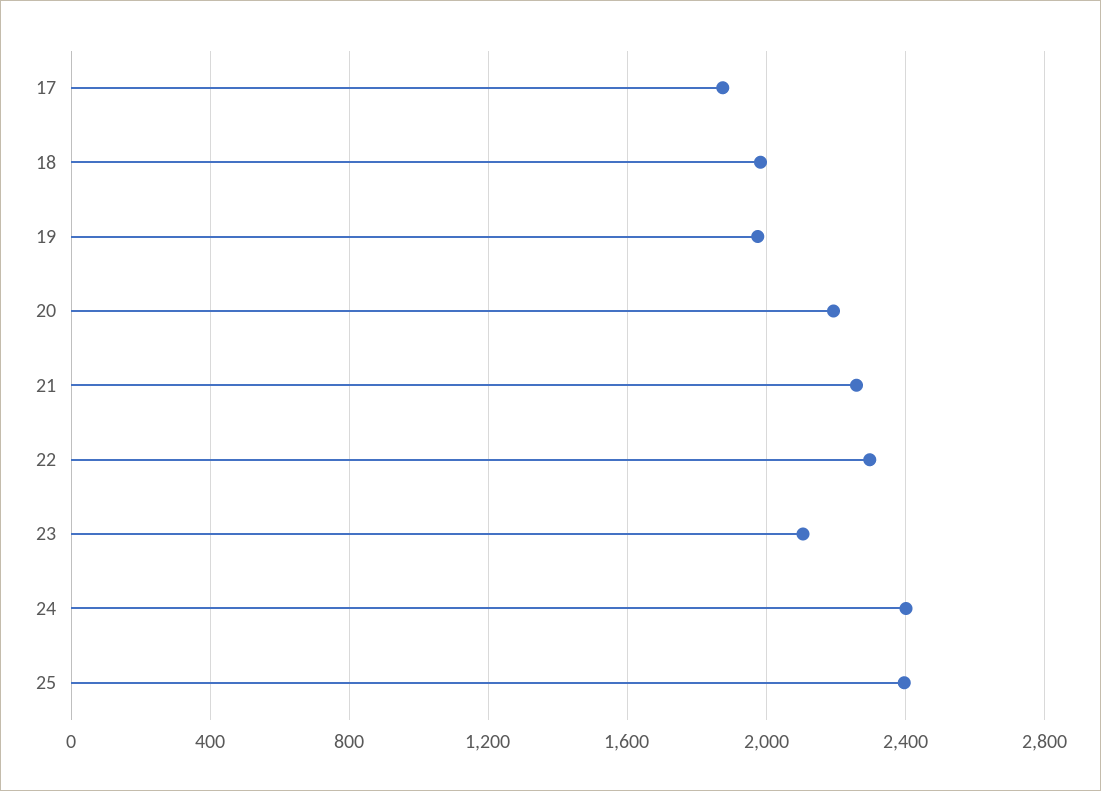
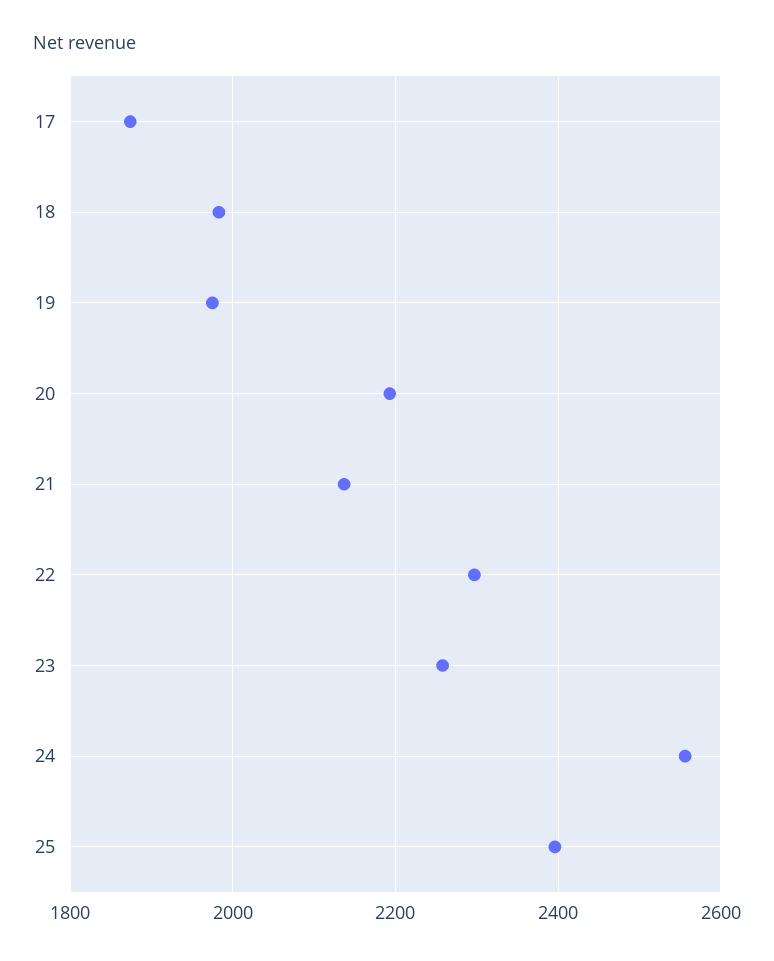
21: 2250 -> 2140
23: 2100 -> 2260
24: 2400 -> 2560

